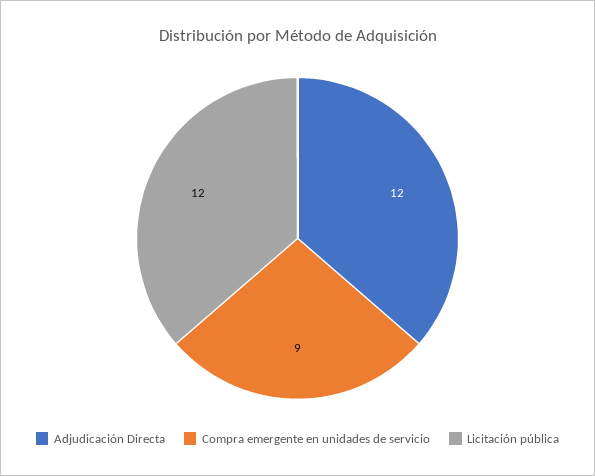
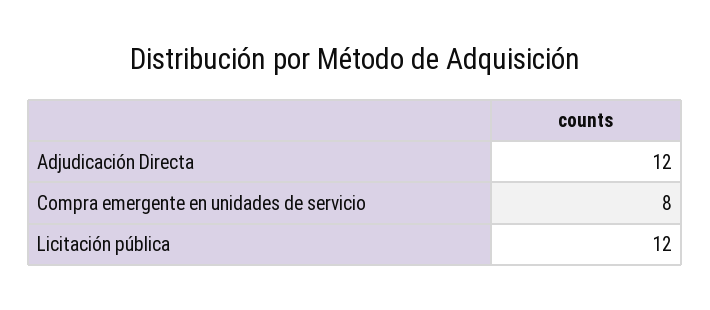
Compra emergente en unidades de servicio: 9 -> 8

